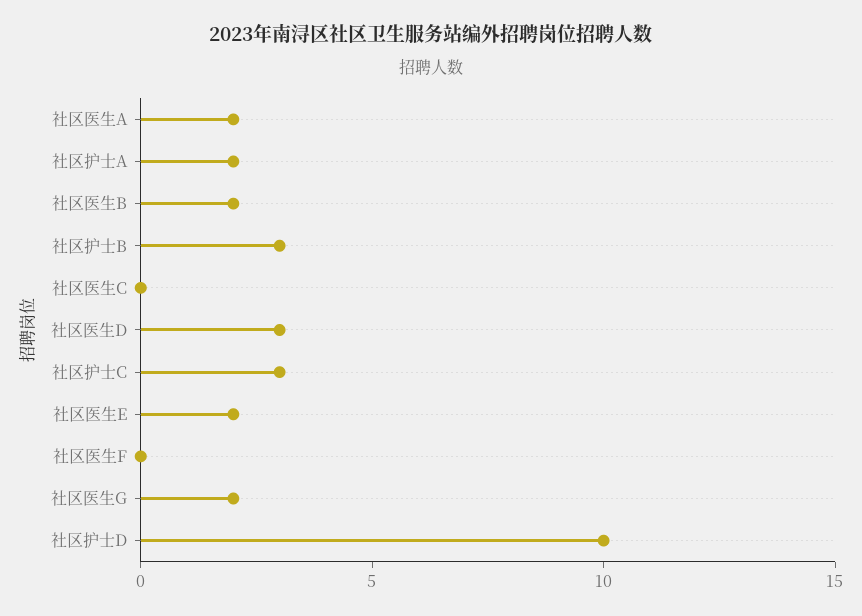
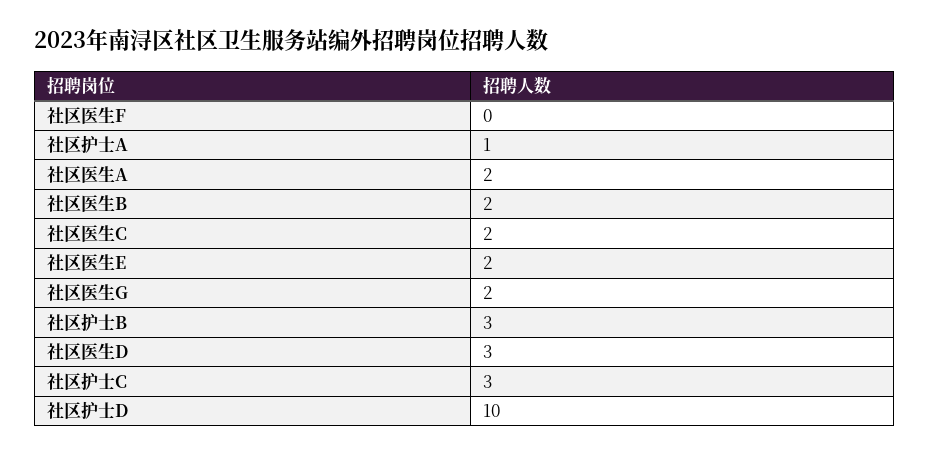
社区护士A: 2 -> 1
社区医生C: 0 -> 2

